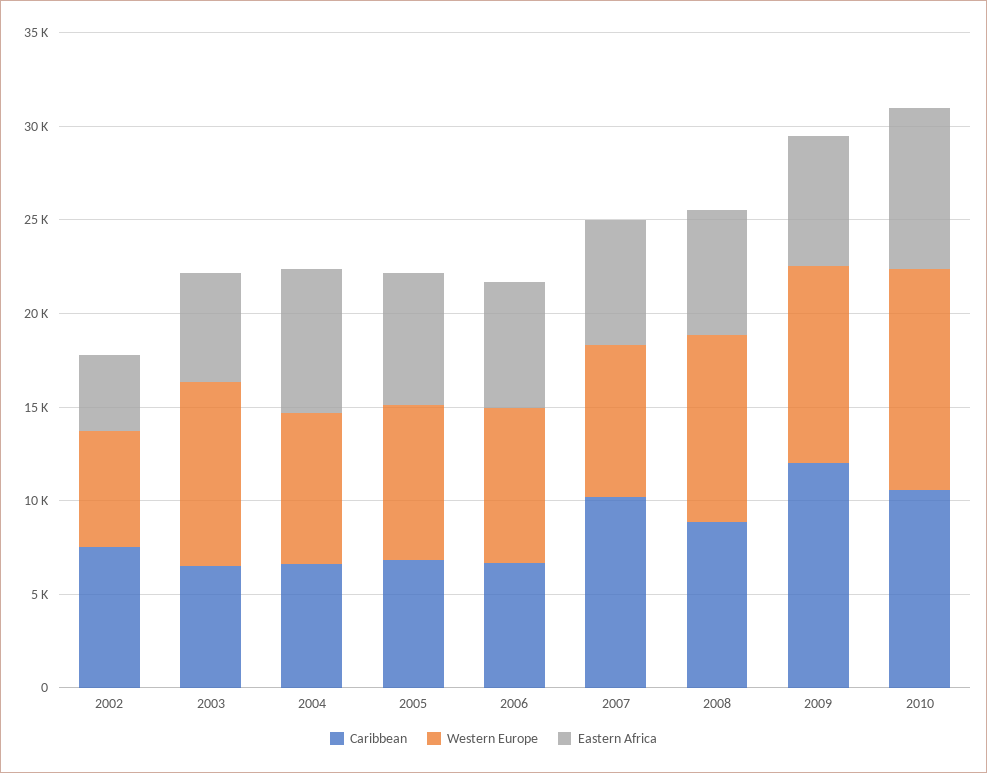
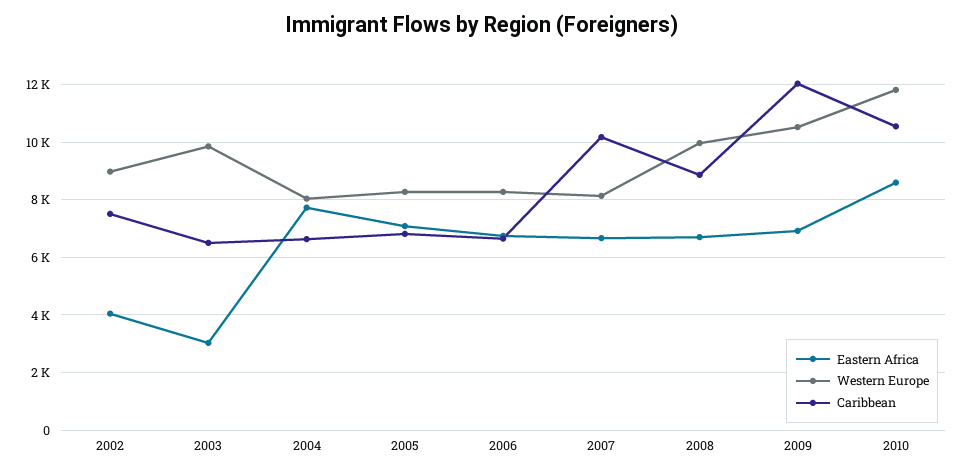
Western Europe, 2002: 6000 -> 9000
Eastern Africa, 2003: 6000 -> 3000

